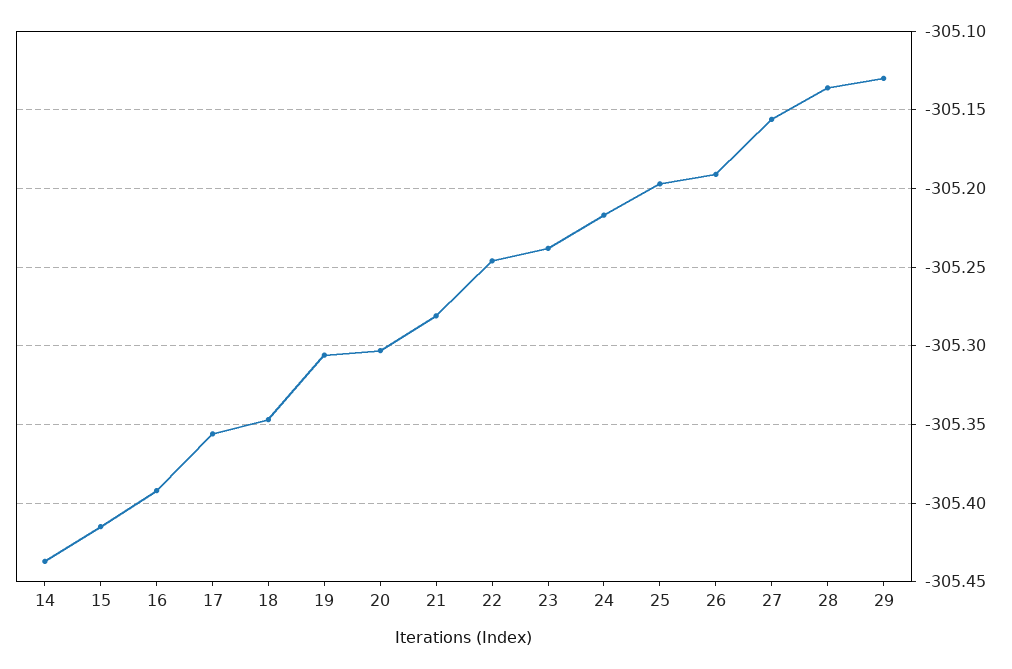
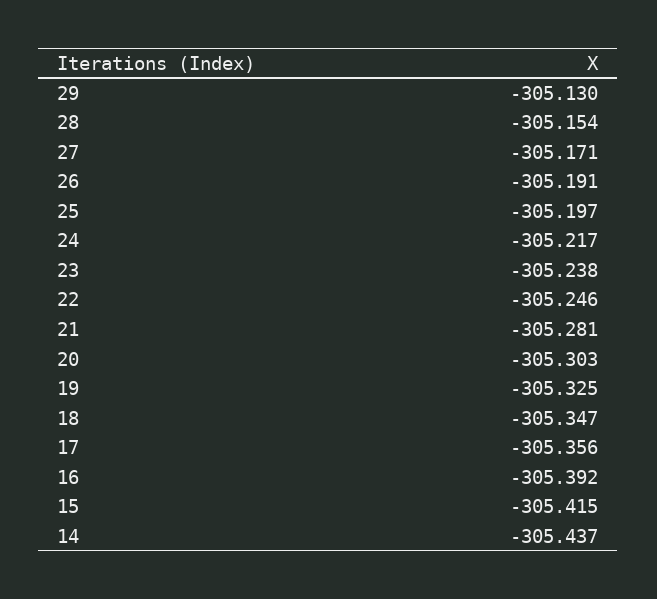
19: -305.305 -> -305.325
27: -305.155 -> -305.171
28: -305.135 -> -305.154

